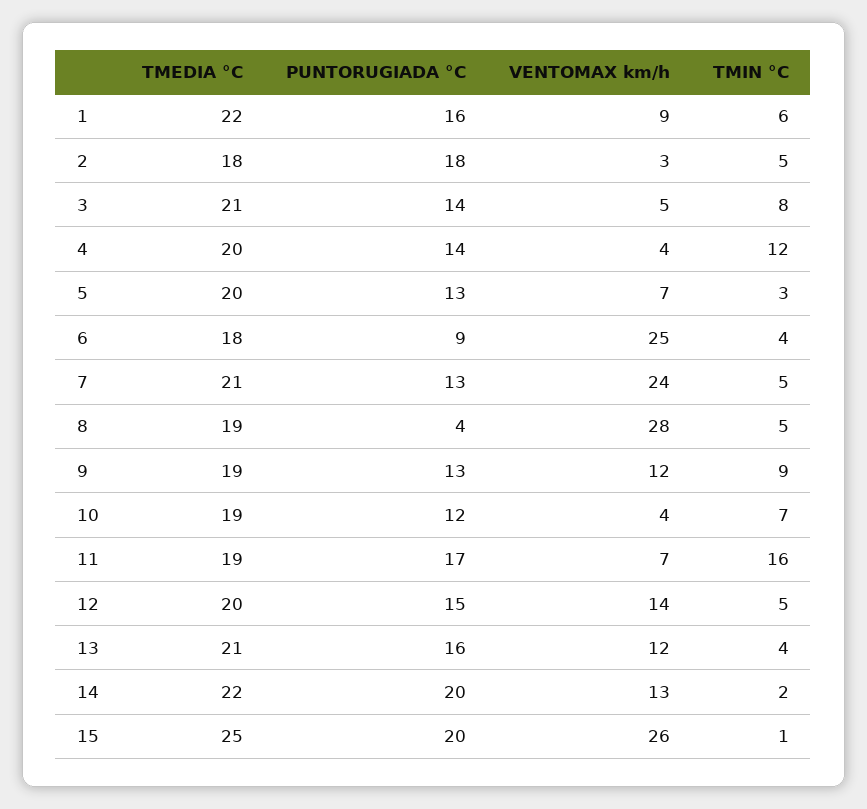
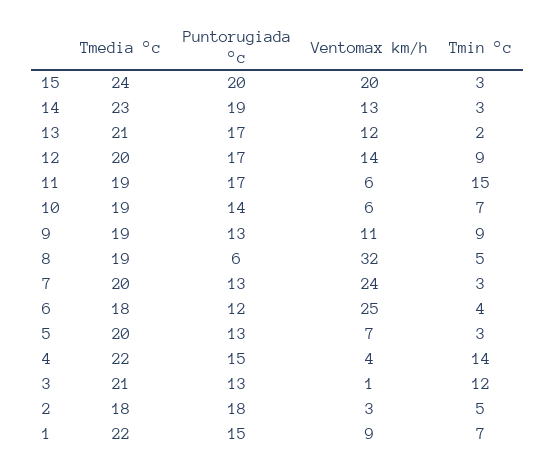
PUNTORUGIADA °C, 1: 16 -> 15
TMIN °C, 1: 6 -> 7
PUNTORUGIADA °C, 3: 14 -> 13
VENTOMAX km/h, 3: 5 -> 1
TMIN °C, 3: 8 -> 12
TMEDIA °C, 4: 20 -> 22
PUNTORUGIADA °C, 4: 14 -> 15
TMIN °C, 4: 12 -> 14
PUNTORUGIADA °C, 6: 9 -> 12
TMEDIA °C, 7: 21 -> 20
TMIN °C, 7: 5 -> 3
PUNTORUGIADA °C, 8: 4 -> 6
VENTOMAX km/h, 8: 28 -> 32
VENTOMAX km/h, 9: 12 -> 11
PUNTORUGIADA °C, 10: 12 -> 14
VENTOMAX km/h, 10: 4 -> 6
VENTOMAX km/h, 11: 7 -> 6
TMIN °C, 11: 16 -> 15
PUNTORUGIADA °C, 12: 15 -> 17
TMIN °C, 12: 5 -> 9
PUNTORUGIADA °C, 13: 16 -> 17
TMIN °C, 13: 4 -> 2
TMEDIA °C, 14: 22 -> 23
PUNTORUGIADA °C, 14: 20 -> 19
TMIN °C, 14: 2 -> 3
TMEDIA °C, 15: 25 -> 24
VENTOMAX km/h, 15: 26 -> 20
TMIN °C, 15: 1 -> 3

